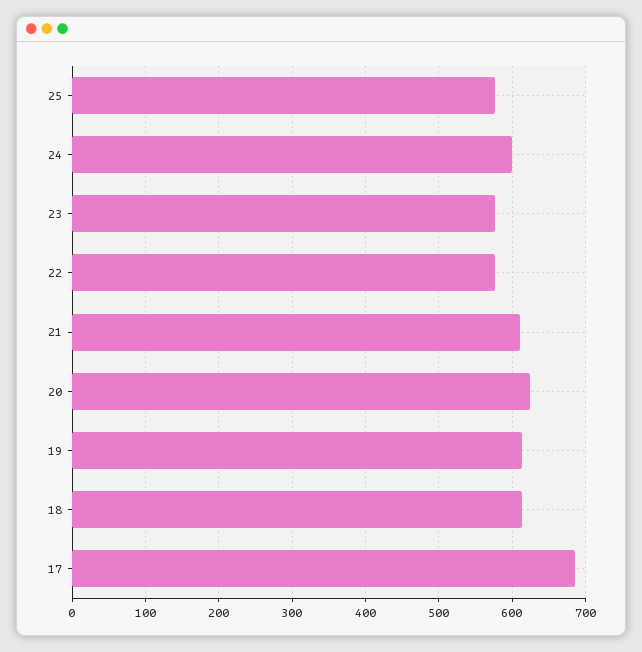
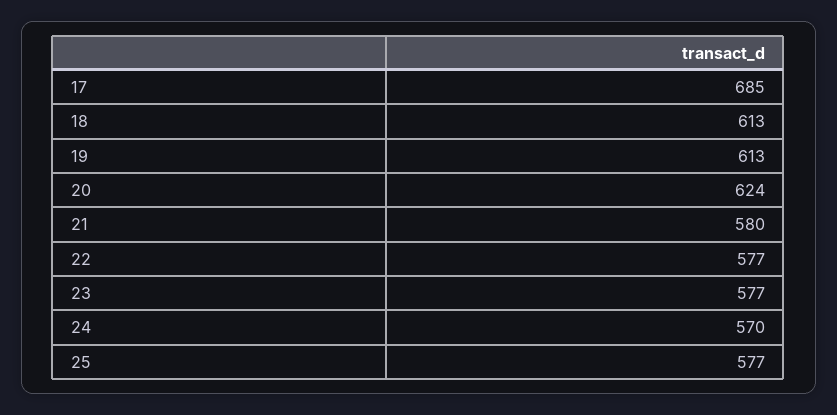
24: 600 -> 570
21: 610 -> 580

